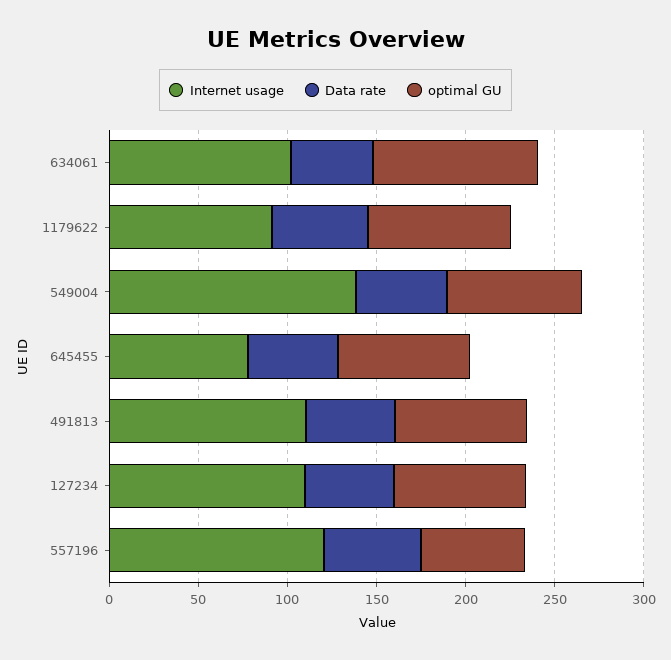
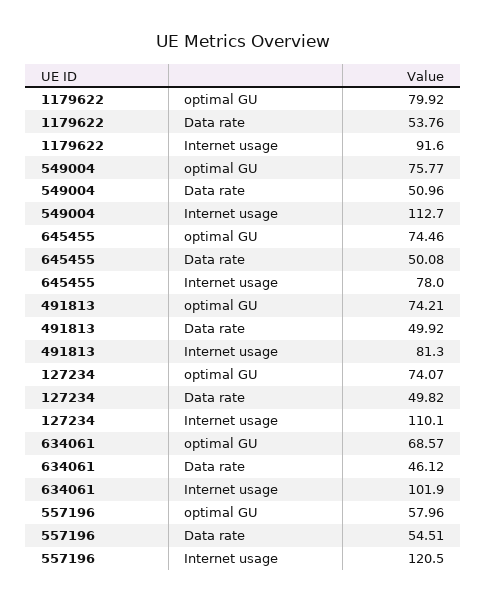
optimal GU, 634061: 90 -> 68.57
Internet usage, 549004: 140 -> 112.7
Internet usage, 491813: 110 -> 81.3

